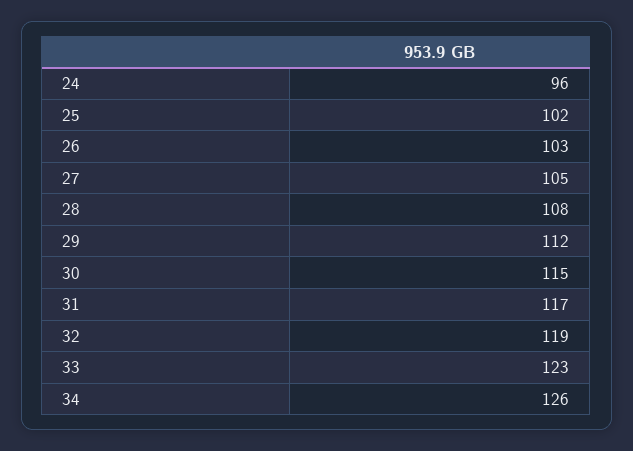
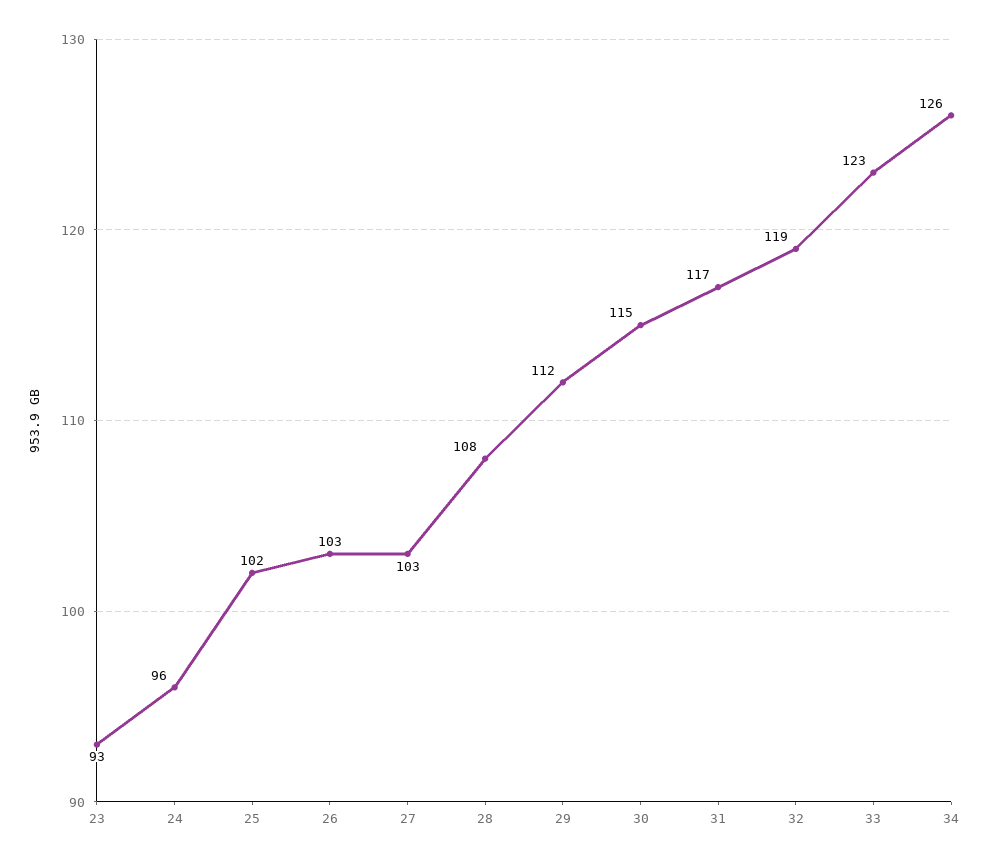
27: 105 -> 103
23: none -> 93

